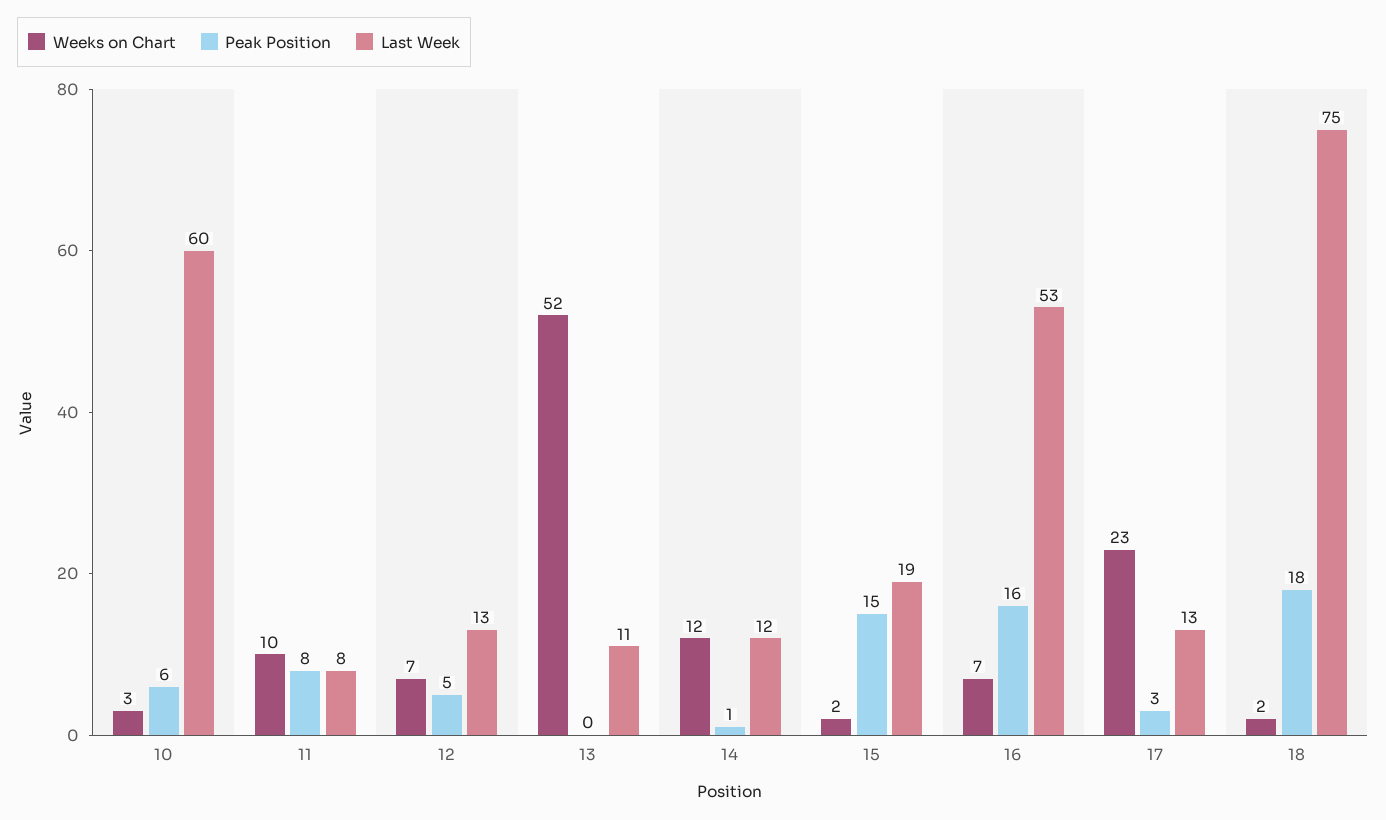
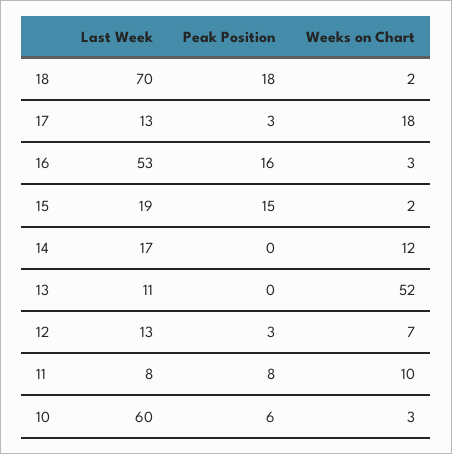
Peak Position, 12: 5 -> 3
Peak Position, 14: 1 -> 0
Last Week, 14: 12 -> 17
Weeks on Chart, 16: 7 -> 3
Weeks on Chart, 17: 23 -> 18
Last Week, 18: 75 -> 70

